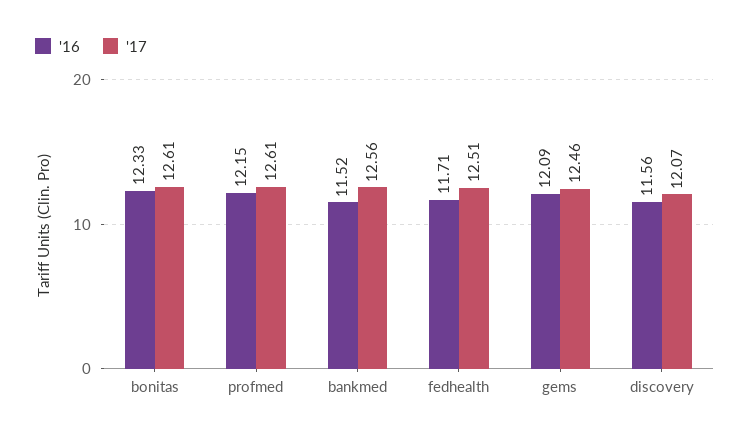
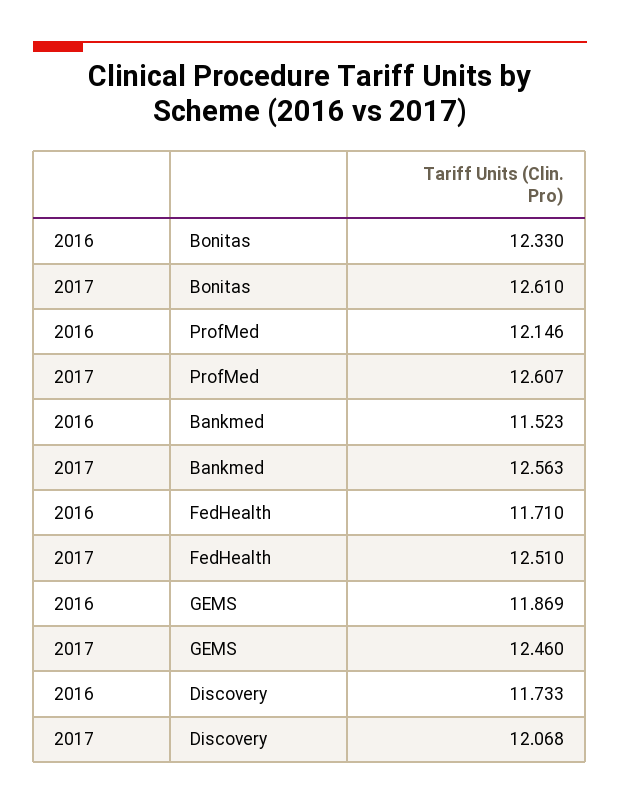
'16, gems: 12.09 -> 11.869
'16, discovery: 11.56 -> 11.733

